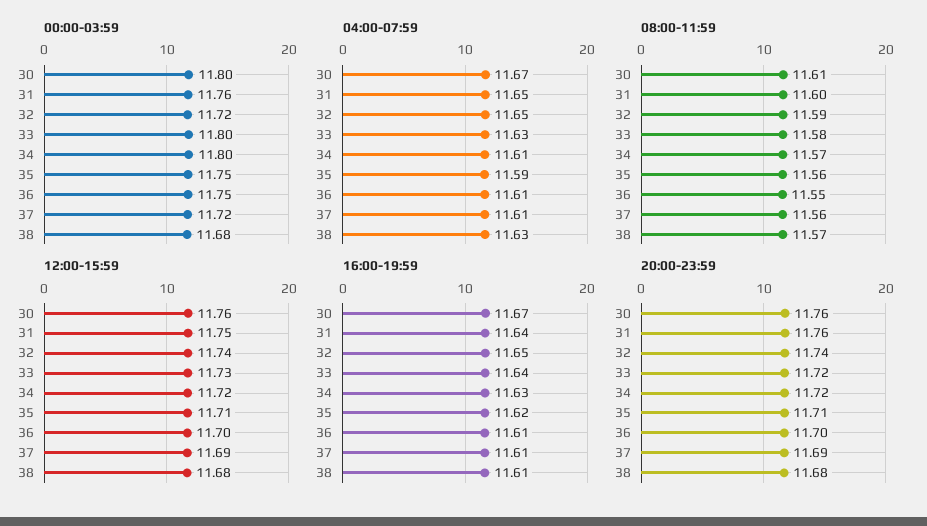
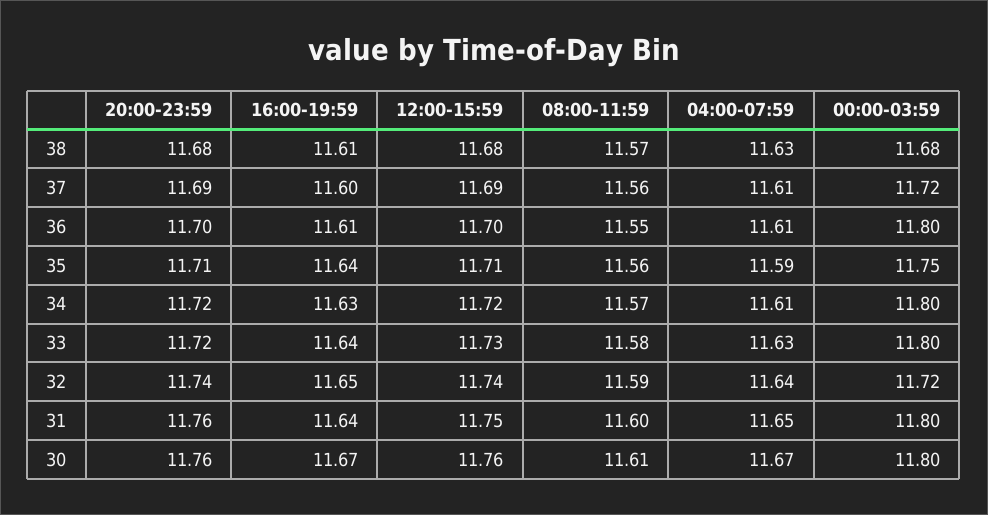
00:00-03:59, 31: 11.76 -> 11.8
00:00-03:59, 36: 11.75 -> 11.8
04:00-07:59, 32: 11.65 -> 11.64
16:00-19:59, 35: 11.62 -> 11.64
16:00-19:59, 37: 11.61 -> 11.6

